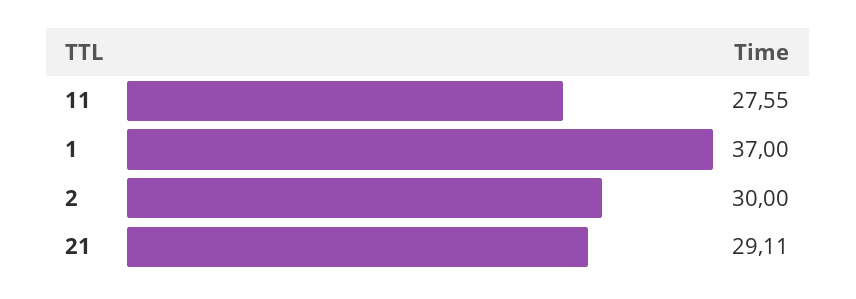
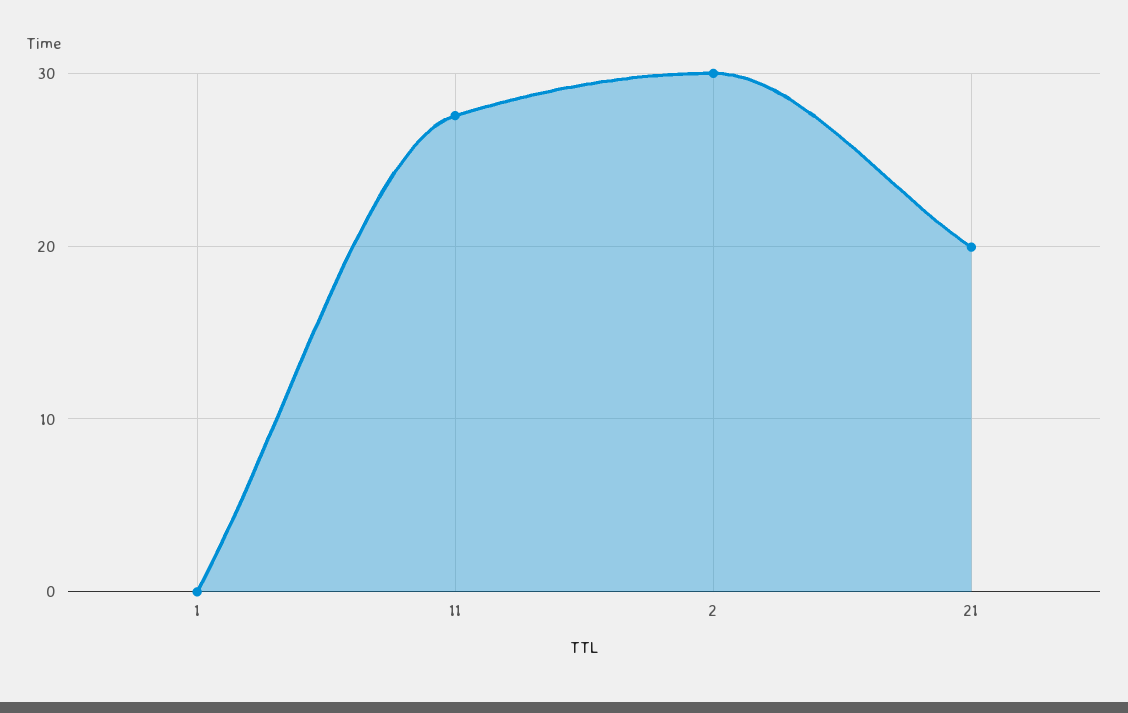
1: 37 -> 0
21: 29.11 -> 20

